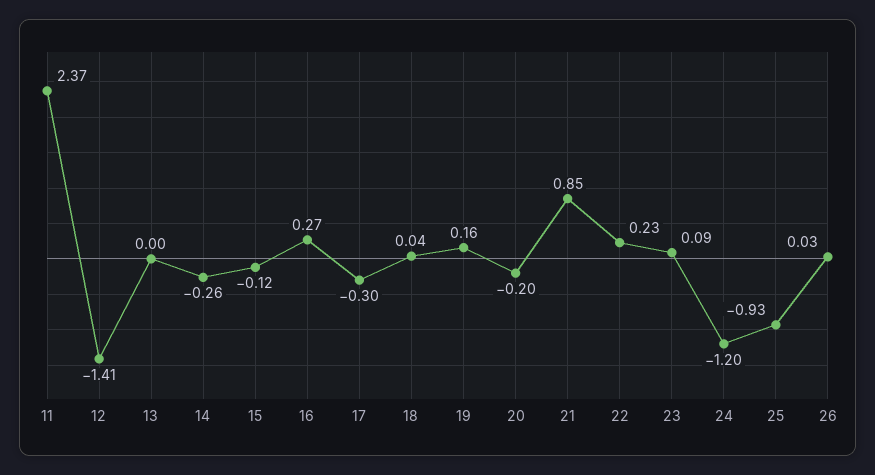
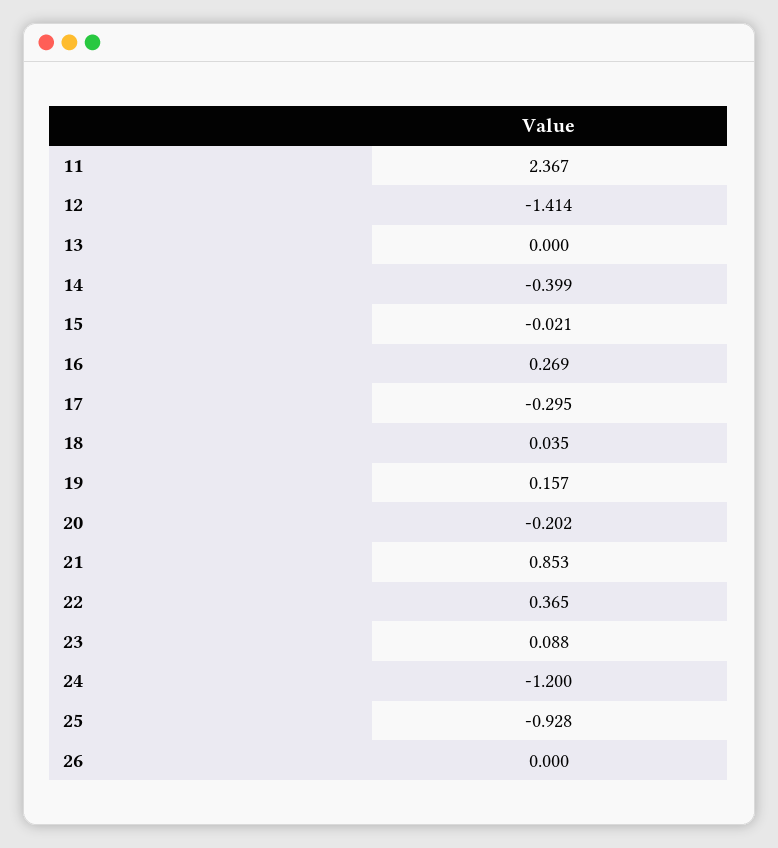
14: -0.26 -> -0.399
15: -0.12 -> -0.021
22: 0.23 -> 0.365
26: 0.03 -> 0

